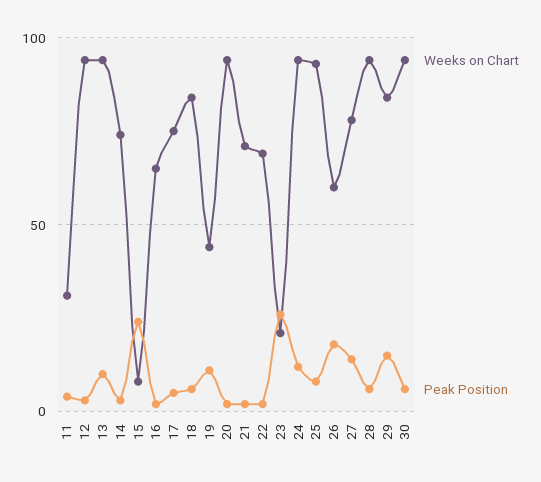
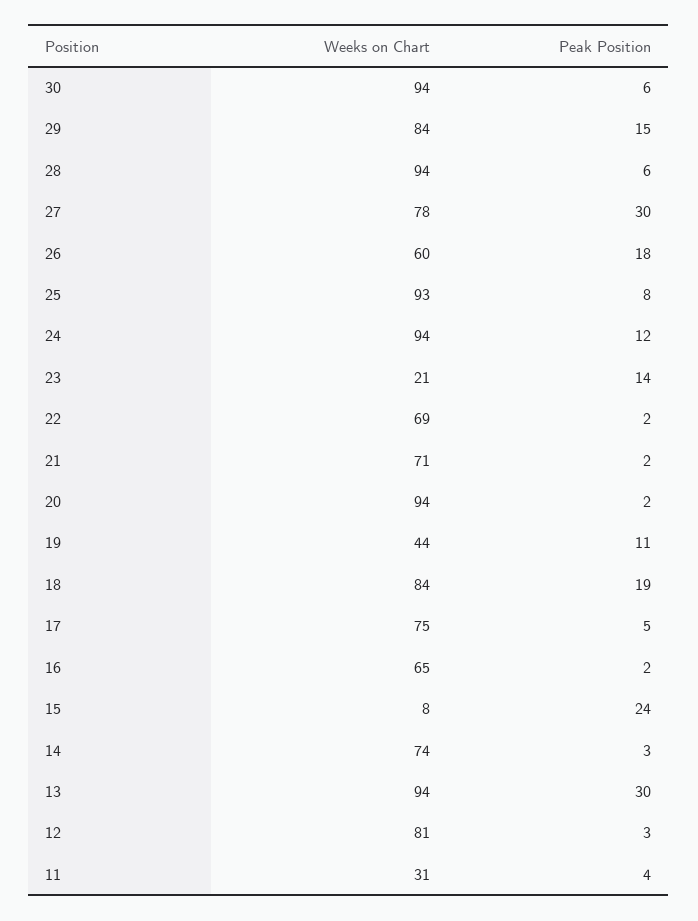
Weeks on Chart, 12: 95 -> 81
Peak Position, 13: 10 -> 30
Peak Position, 18: 5 -> 19
Peak Position, 23: 25 -> 14
Peak Position, 27: 15 -> 30

